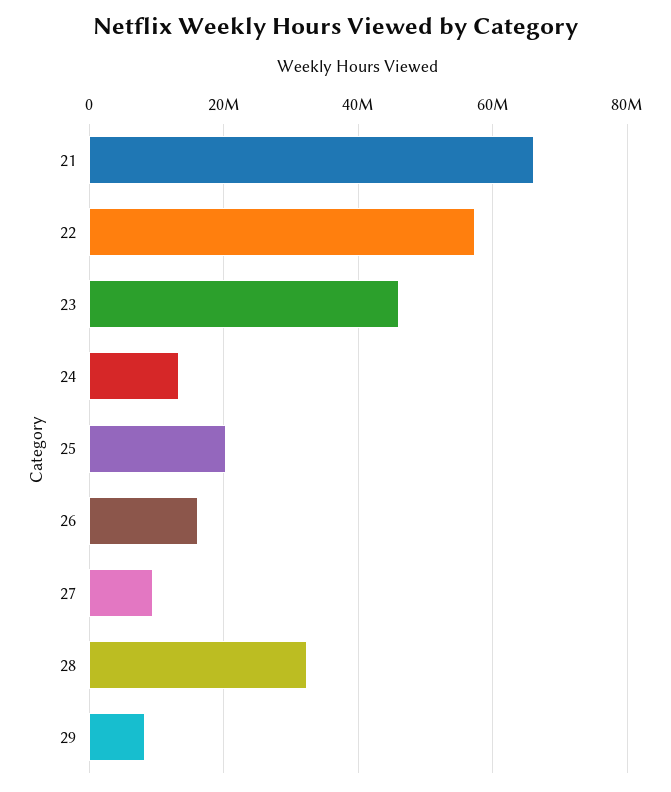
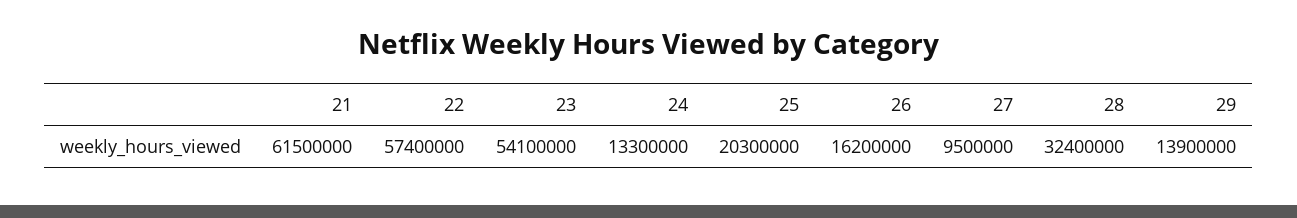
21: 66000000 -> 61500000
23: 46000000 -> 54100000
29: 8000000 -> 13900000

